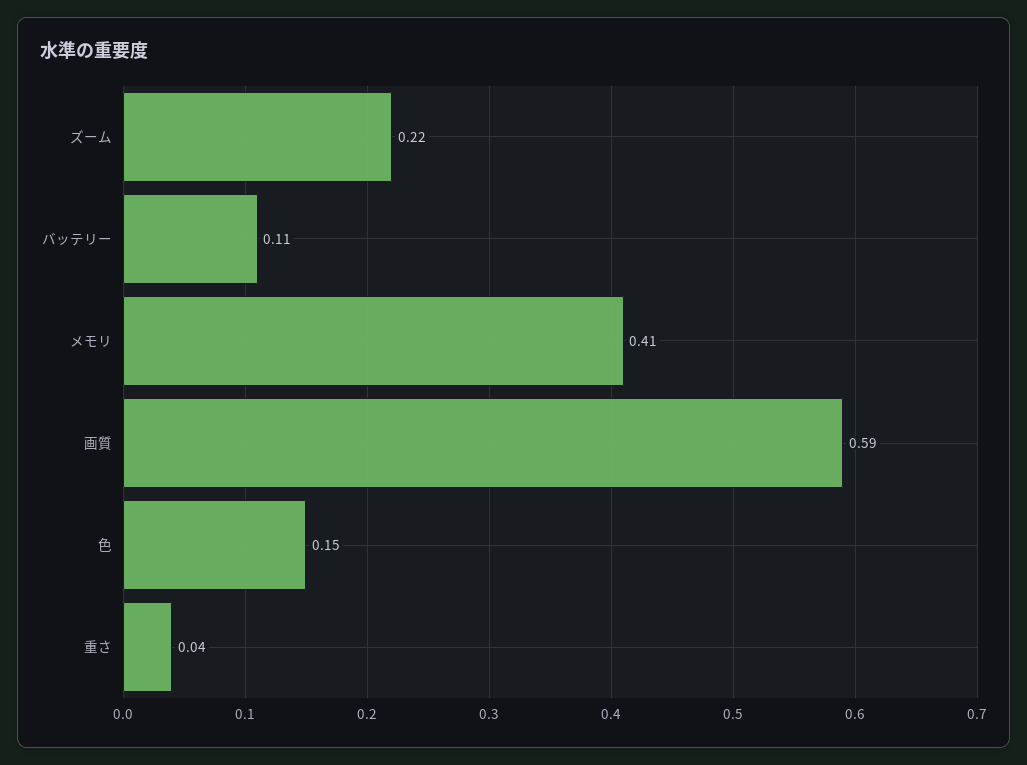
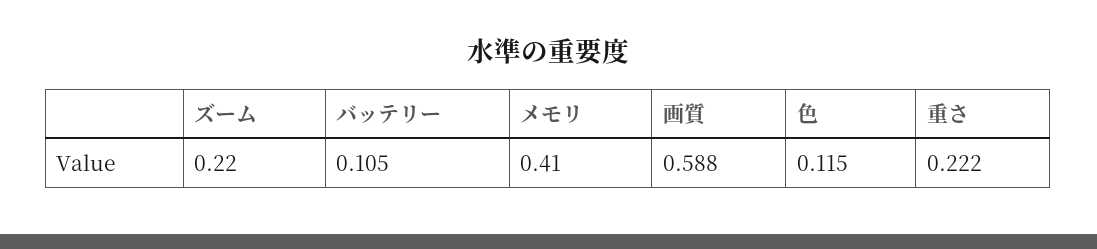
色: 0.15 -> 0.115
重さ: 0.04 -> 0.222

